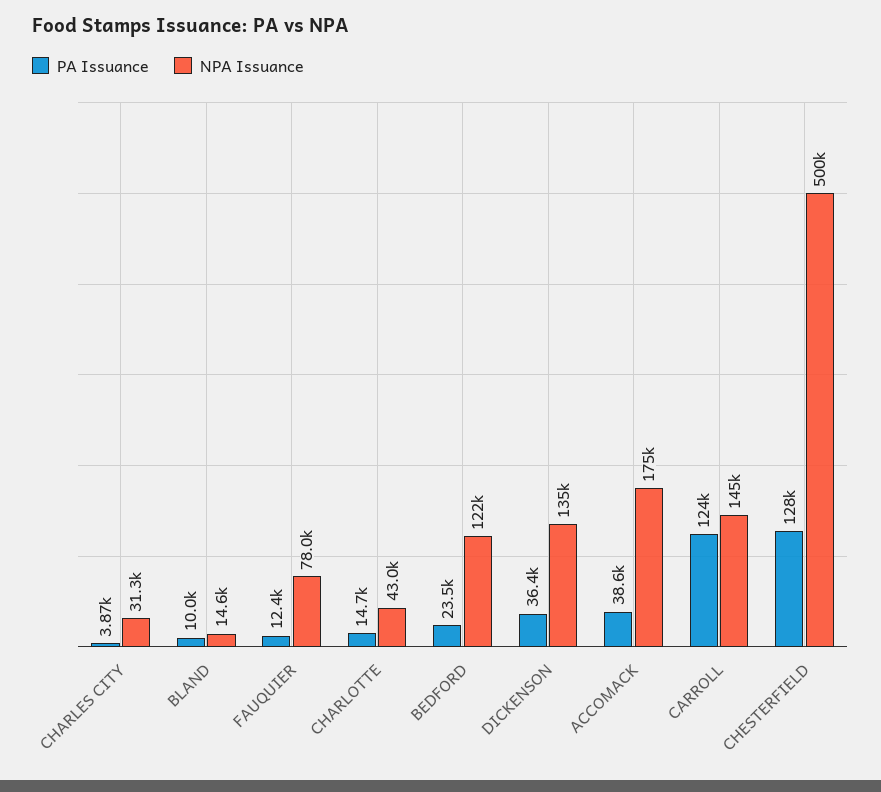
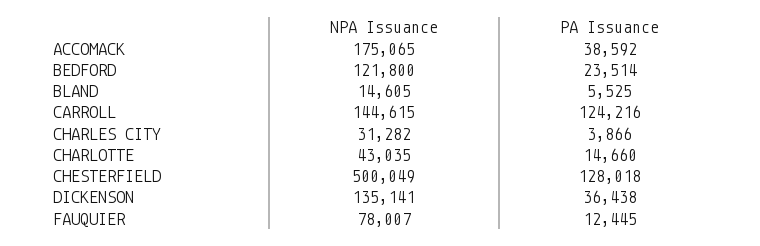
PA Issuance, BLAND: 10000 -> 5525

